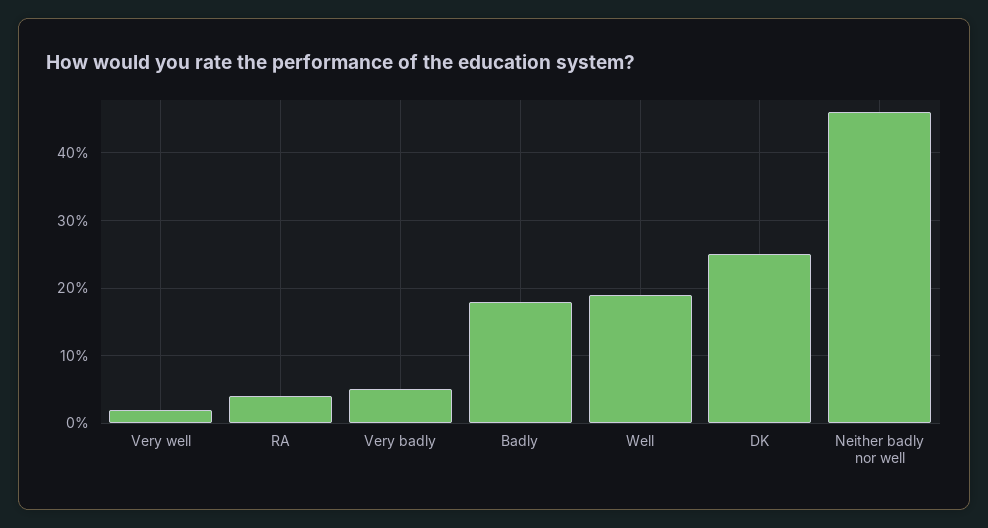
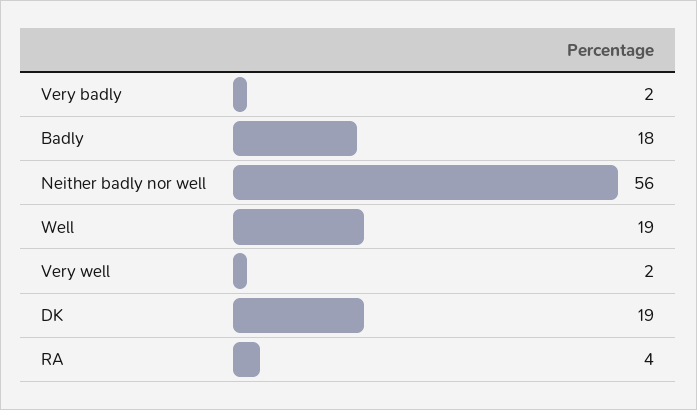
Very badly: 5 -> 2
DK: 25 -> 19
Neither badly nor well: 46 -> 56

